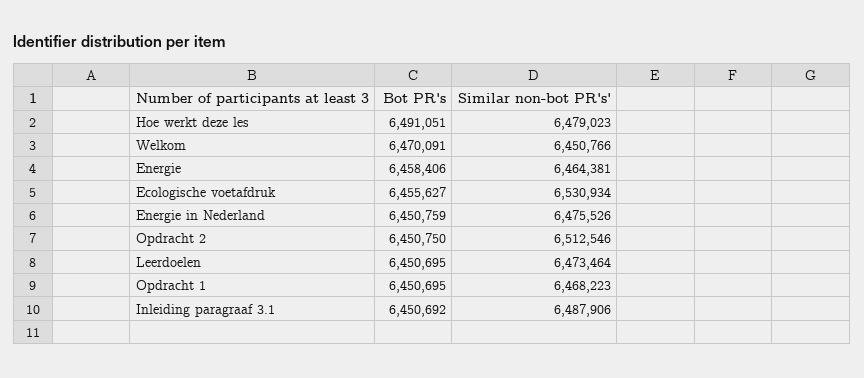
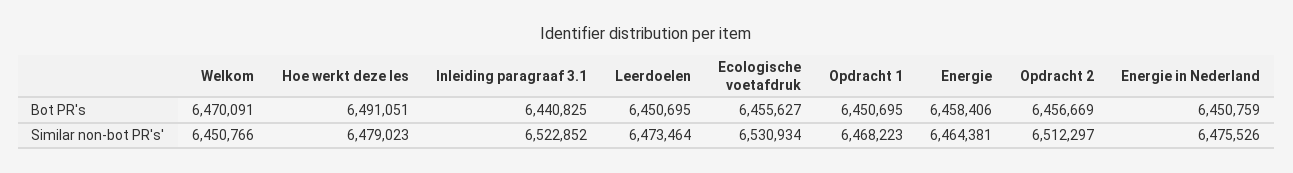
Bot PR's, Opdracht 2: 6450750 -> 6456669
Similar non-bot PR's', Opdracht 2: 6512546 -> 6512297
Bot PR's, Inleiding paragraaf 3.1: 6450692 -> 6440825
Similar non-bot PR's', Inleiding paragraaf 3.1: 6487906 -> 6522852

